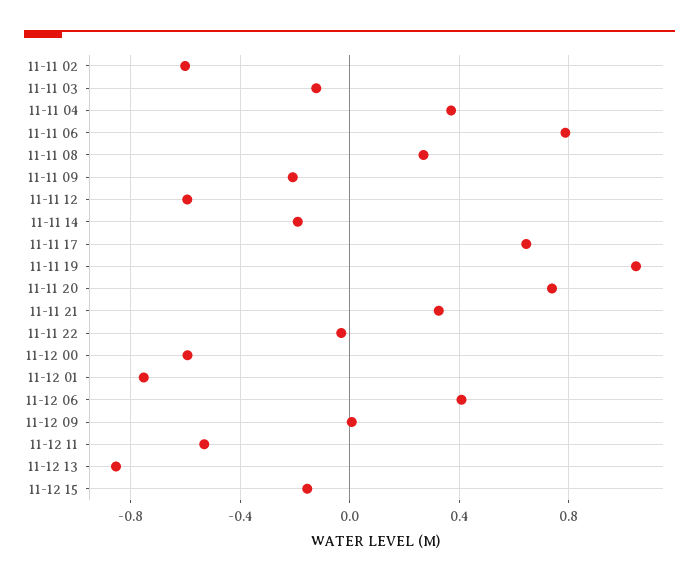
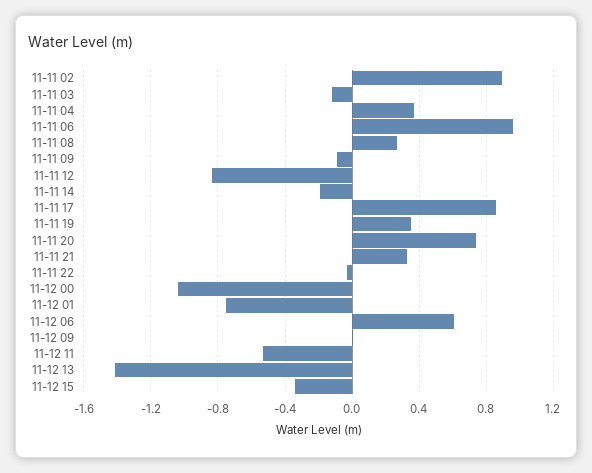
11-11 02: -0.6 -> 0.9
11-11 06: 0.8 -> 0.95
11-11 09: -0.2 -> -0.1
11-11 12: -0.6 -> -0.85
11-11 17: 0.65 -> 0.85
11-11 19: 1.05 -> 0.35
11-12 00: -0.6 -> -1.05
11-12 06: 0.4 -> 0.6
11-12 13: -0.85 -> -1.4
11-12 15: -0.15 -> -0.35

